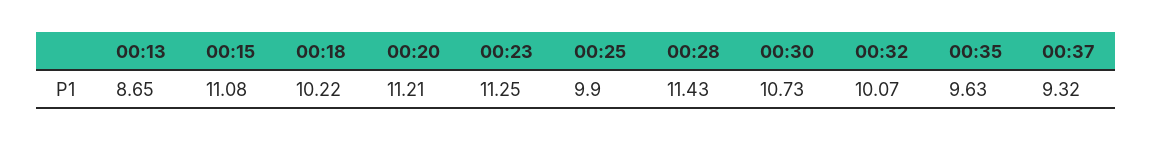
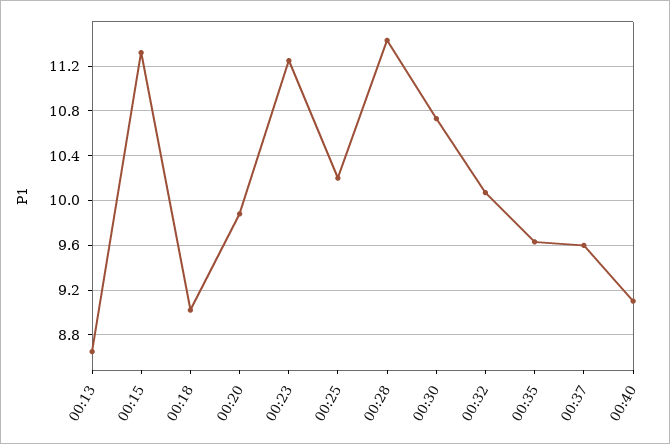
00:15: 11.08 -> 11.3
00:18: 10.22 -> 9
00:20: 11.21 -> 9.9
00:25: 9.9 -> 10.2
00:37: 9.32 -> 9.6
00:40: none -> 9.1

